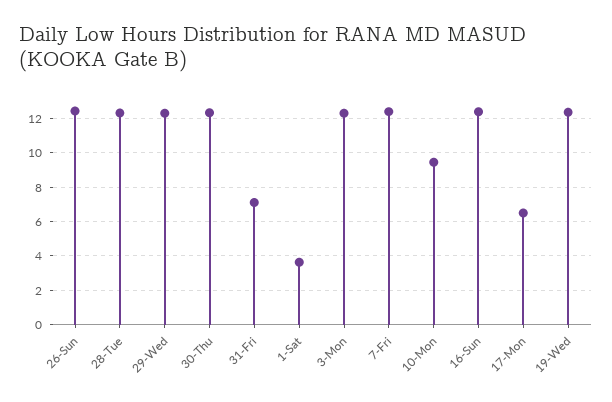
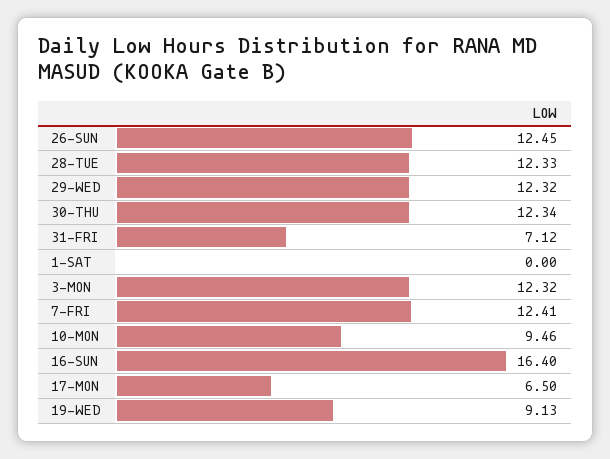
1-Sat: 3.5 -> 0
16-Sun: 12.5 -> 16.4
19-Wed: 12.5 -> 9.13

